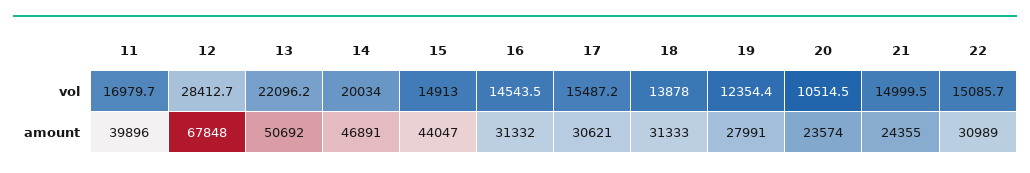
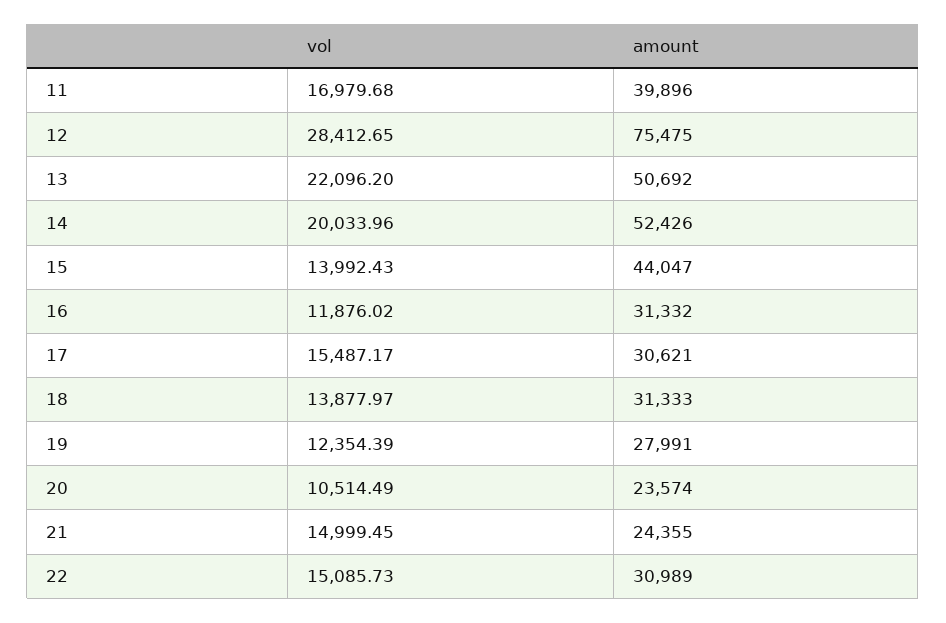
15, vol: 14913 -> 13992.43
16, vol: 14543.5 -> 11876.02
12, amount: 67848 -> 75475
14, amount: 46891 -> 52426

